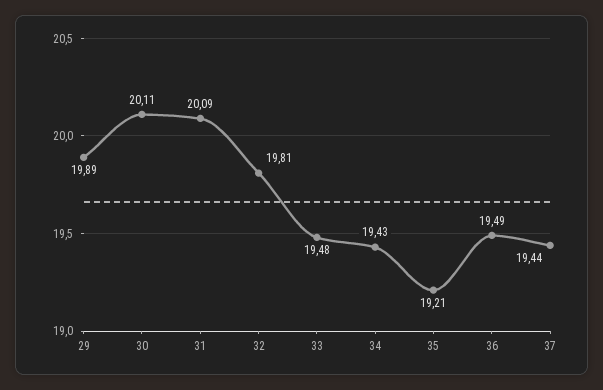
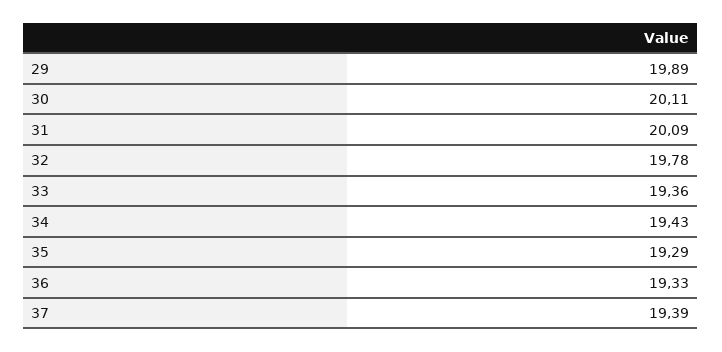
32: 19.81 -> 19.78
33: 19.48 -> 19.36
35: 19.21 -> 19.29
36: 19.49 -> 19.33
37: 19.44 -> 19.39

